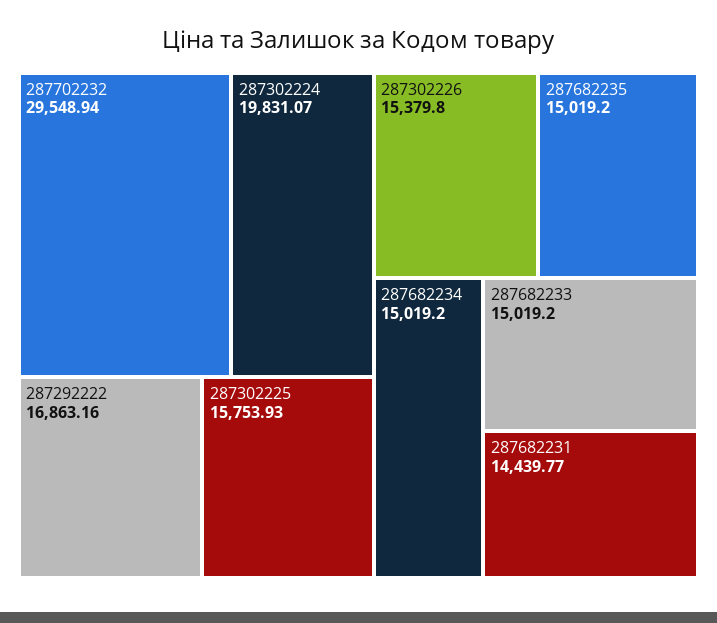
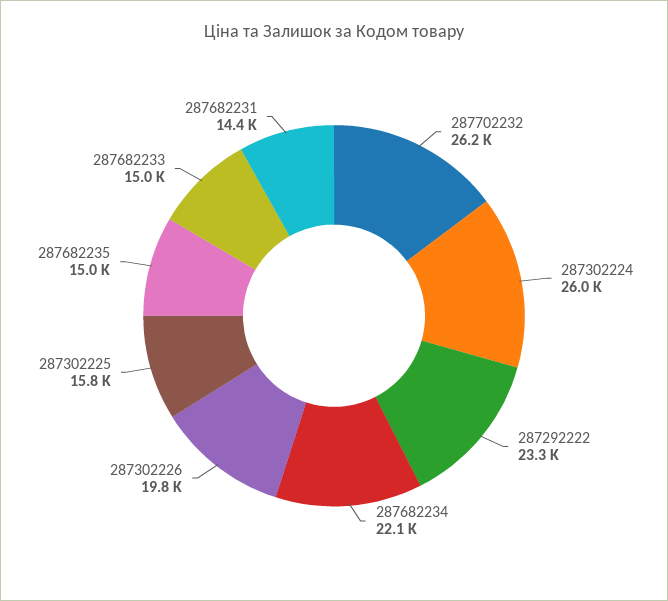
287702232: 29548.94 -> 26200
287302224: 19831.07 -> 26000
287292222: 16863.16 -> 23300
287302226: 15379.8 -> 19800
287682234: 15019.2 -> 22100

